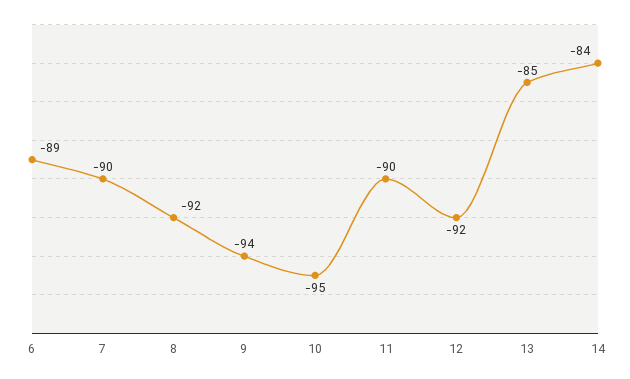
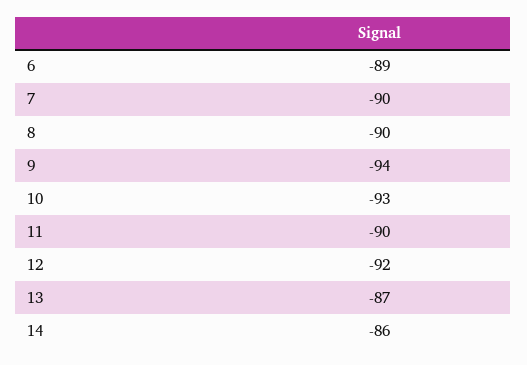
8: -92 -> -90
10: -95 -> -93
13: -85 -> -87
14: -84 -> -86

